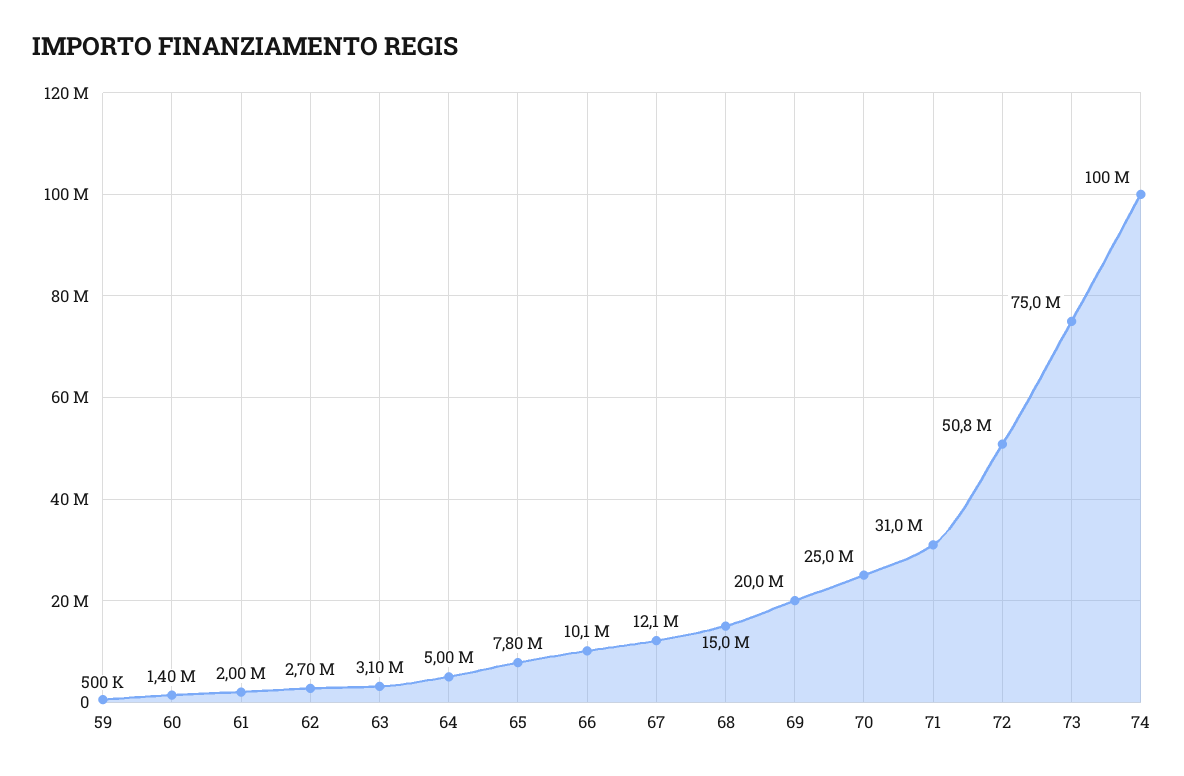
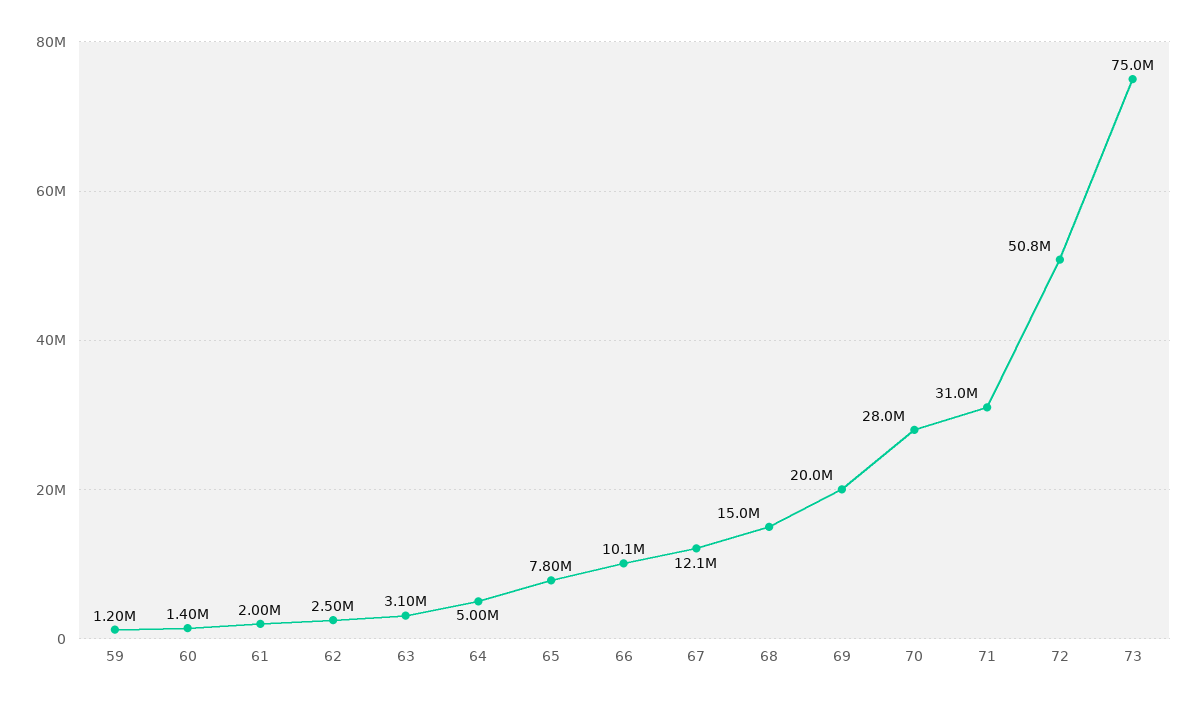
59: 500000 -> 1200000
62: 2700000 -> 2500000
70: 25000000 -> 28000000
74: 100000000 -> none

